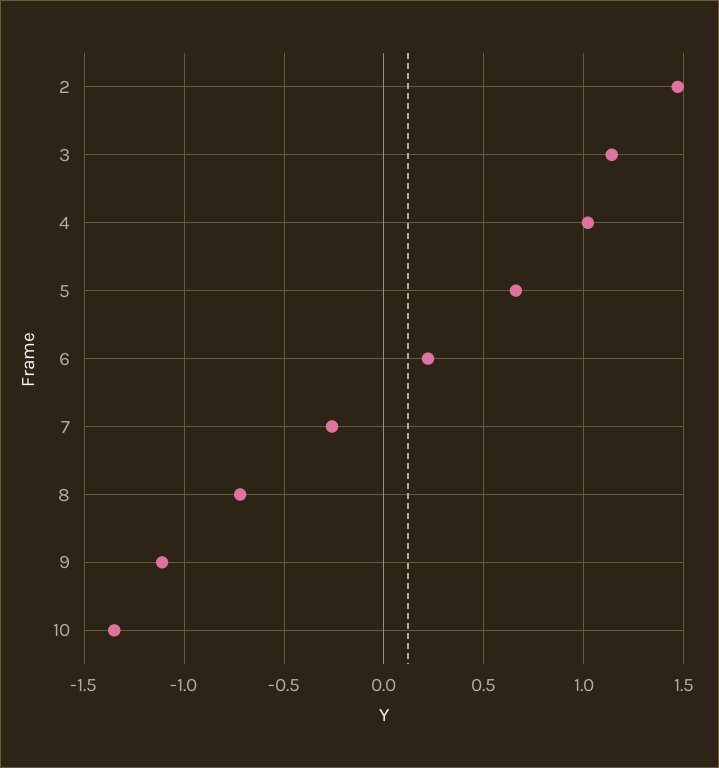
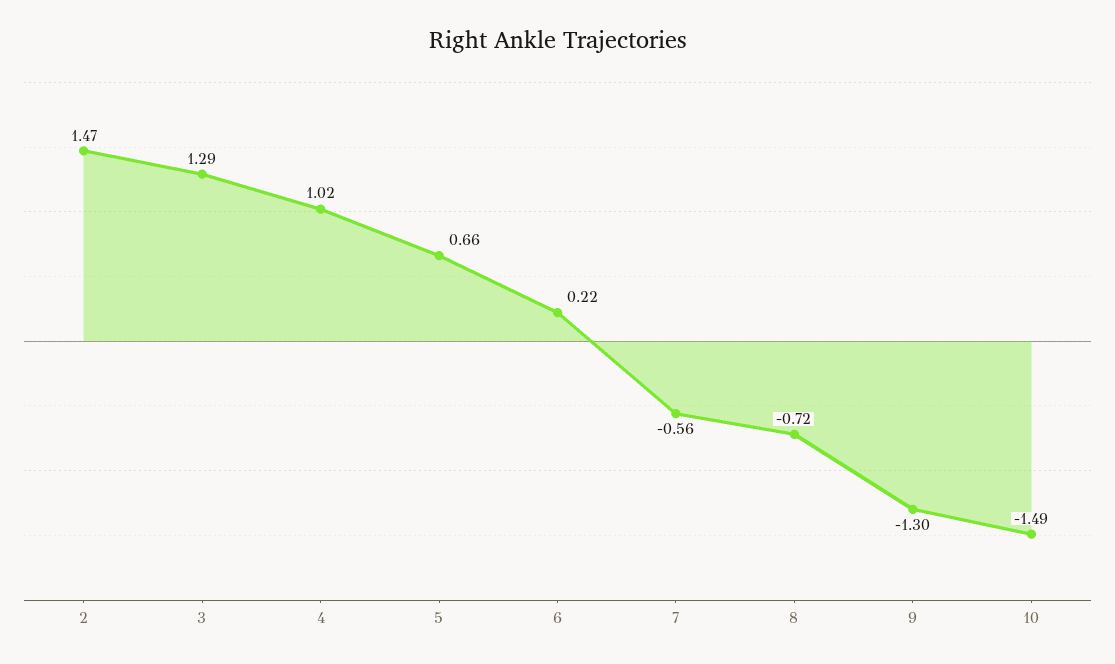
3: 1.15 -> 1.29
7: -0.25 -> -0.56
9: -1.1 -> -1.3
10: -1.35 -> -1.49

